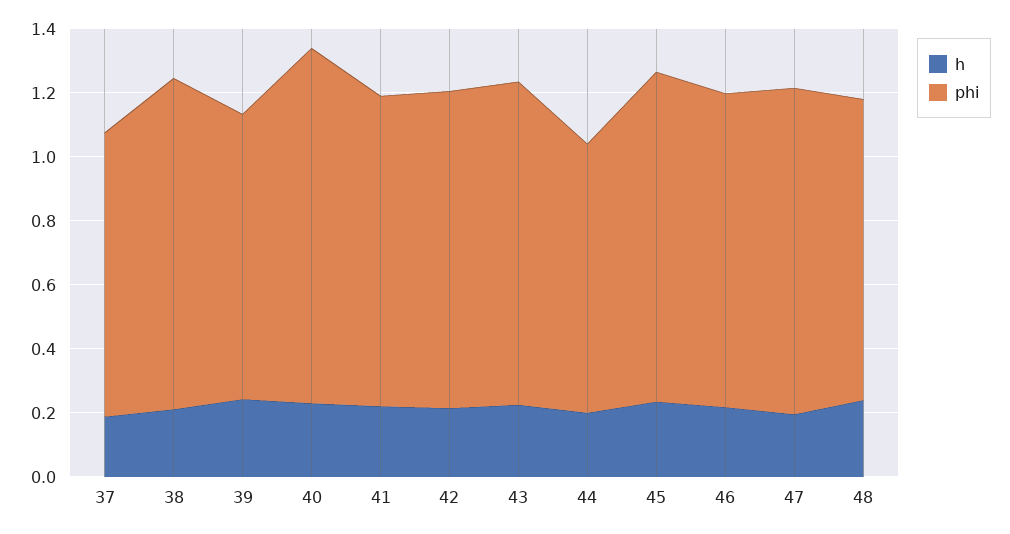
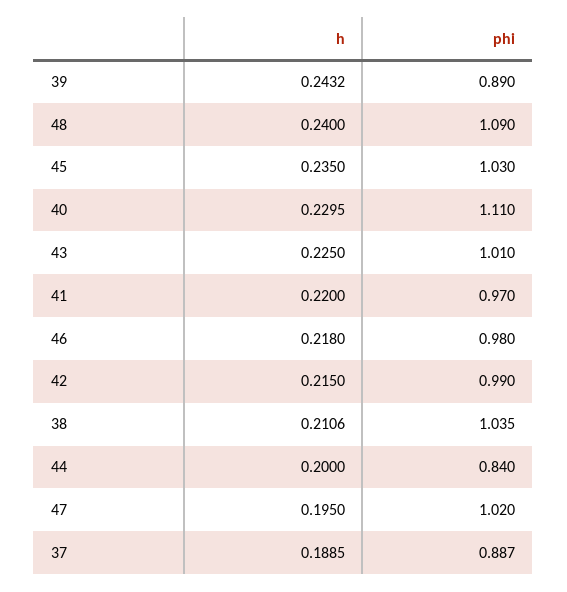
phi, 48: 0.95 -> 1.09

